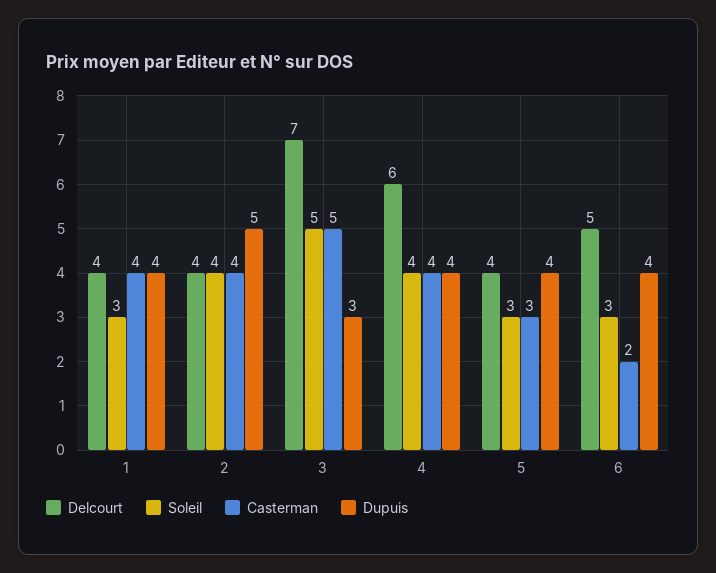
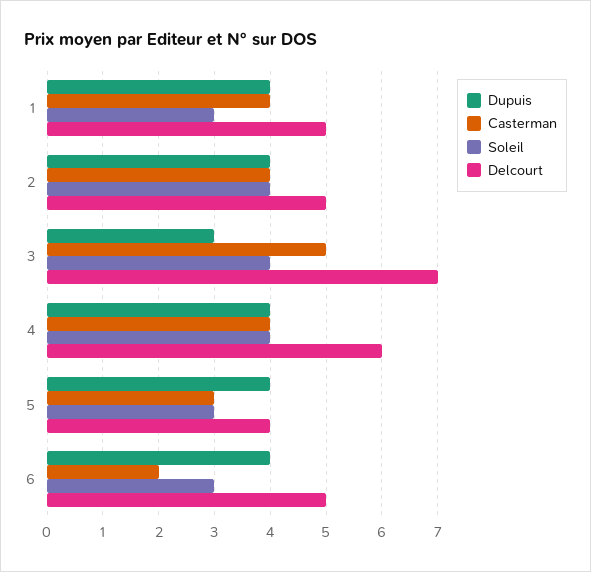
Delcourt, 1: 4 -> 5
Delcourt, 2: 4 -> 5
Dupuis, 2: 5 -> 4
Soleil, 3: 5 -> 4

